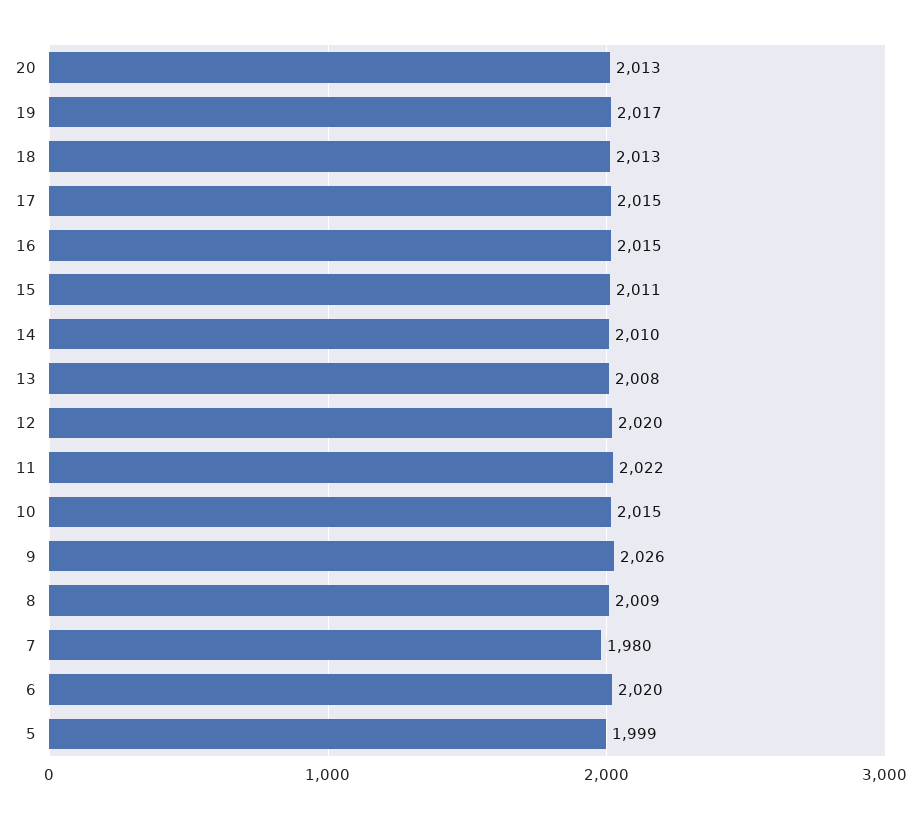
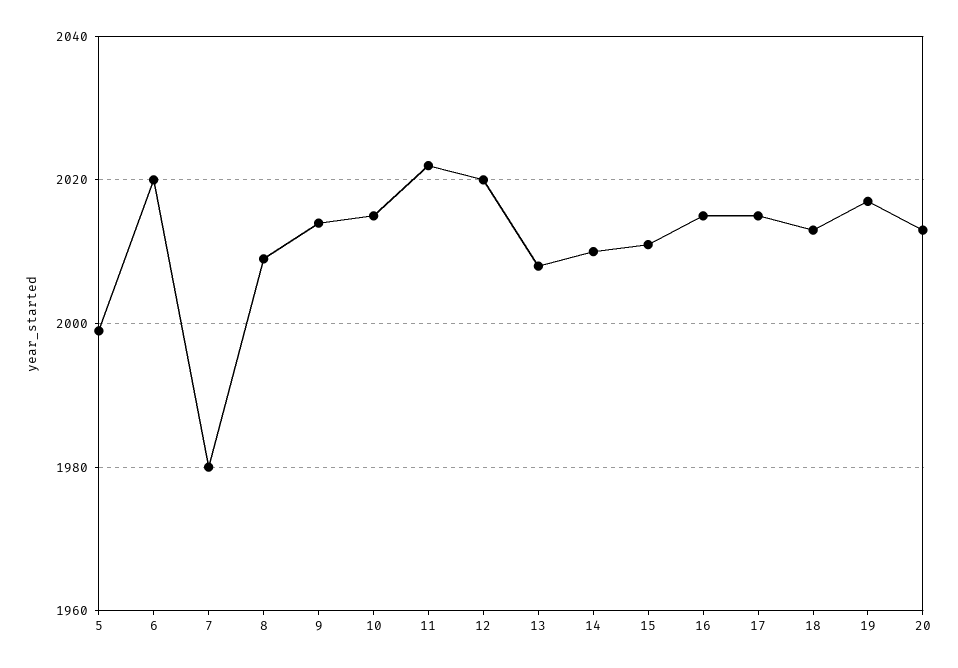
9: 2026 -> 2015

